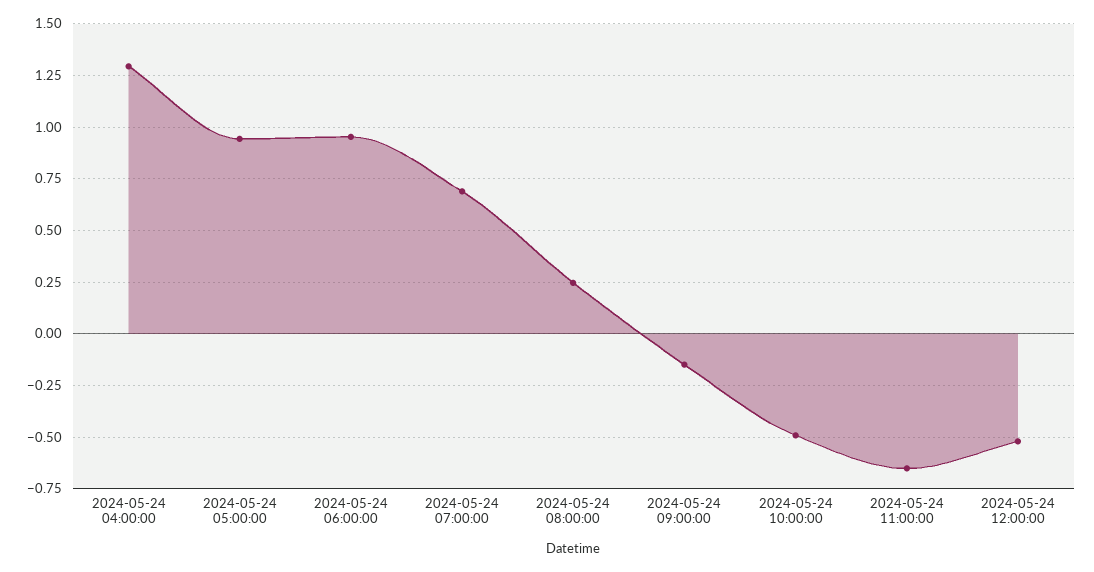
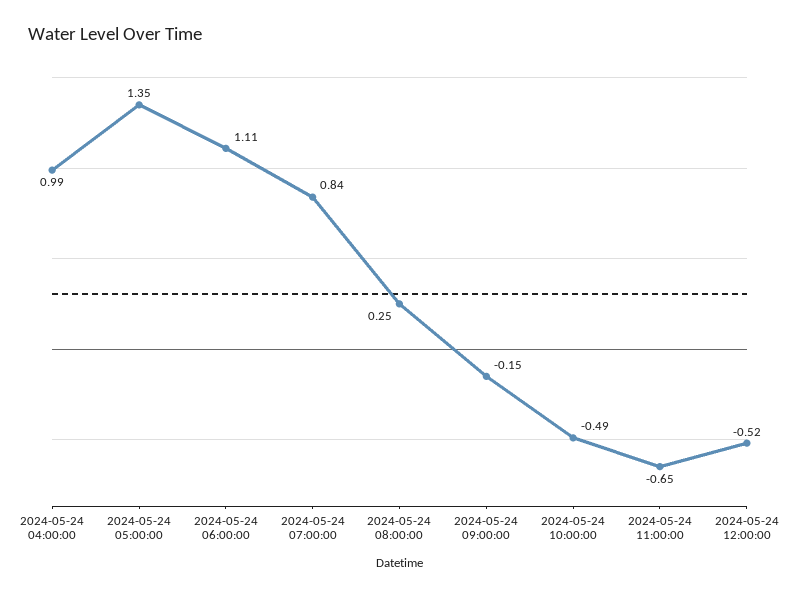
2024-05-24 04:00:00: 1.3 -> 0.99
2024-05-24 05:00:00: 0.95 -> 1.35
2024-05-24 06:00:00: 0.95 -> 1.11
2024-05-24 07:00:00: 0.7 -> 0.84

